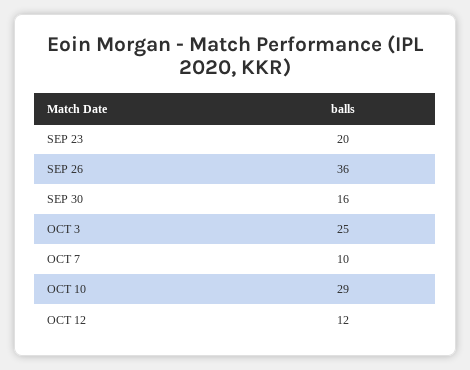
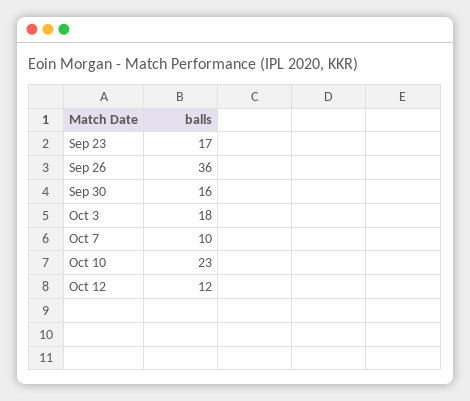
SEP 23: 20 -> 17
OCT 3: 25 -> 18
OCT 10: 29 -> 23

